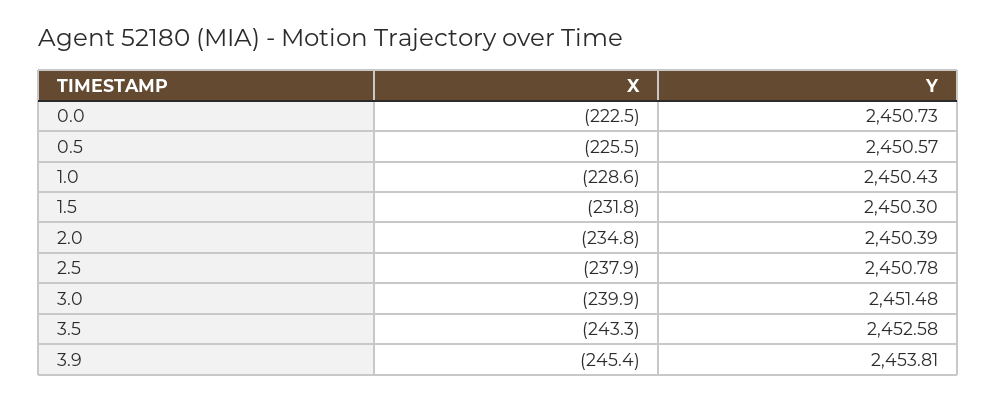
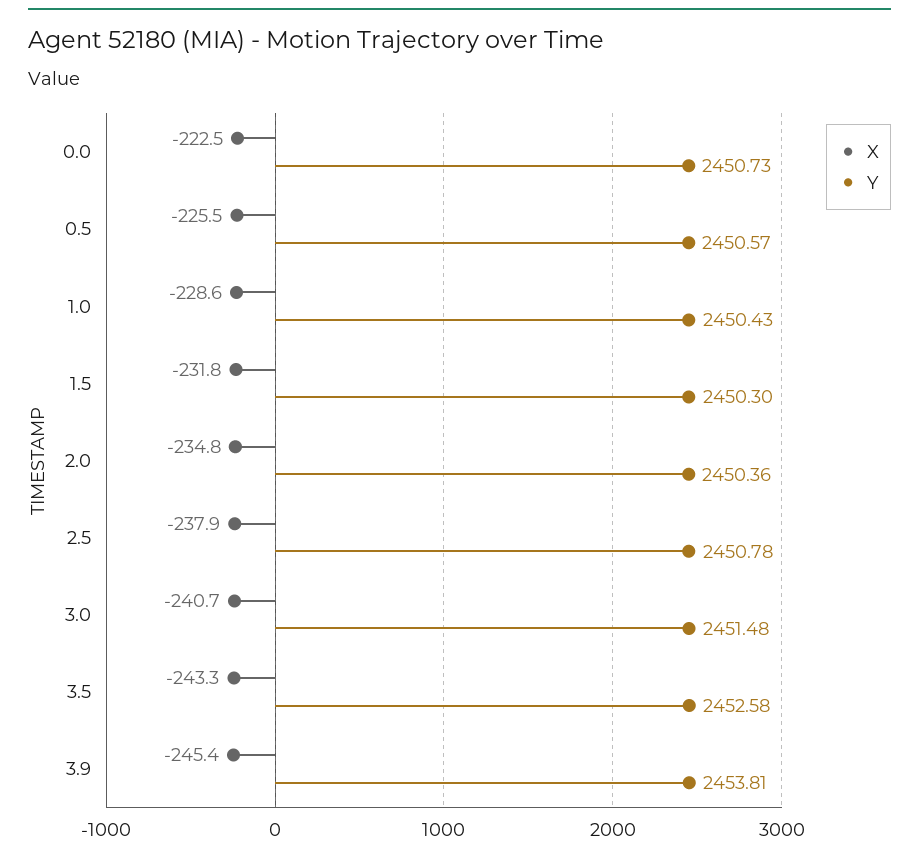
Y, 2.0: 2450.39 -> 2450.36
X, 3.0: -239.9 -> -240.7

